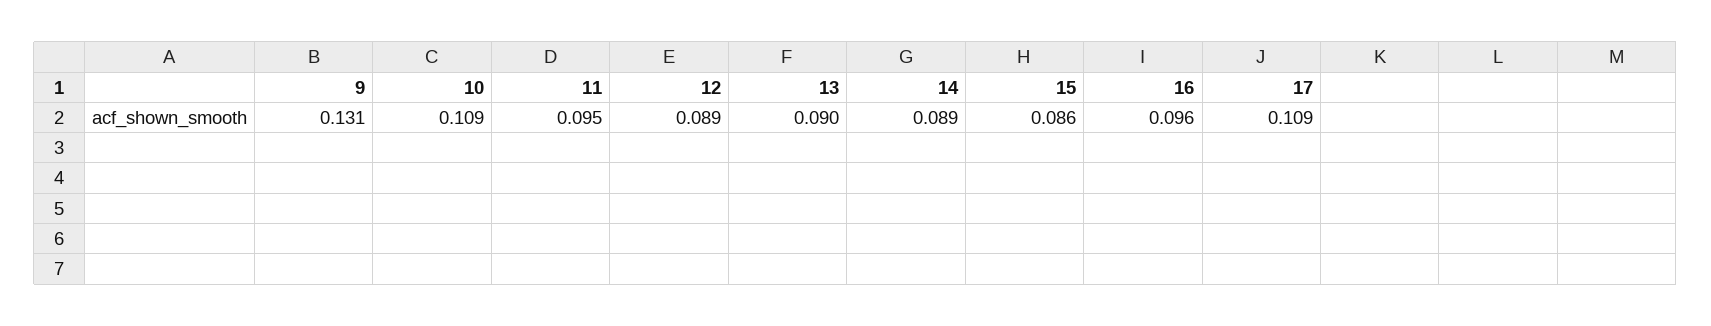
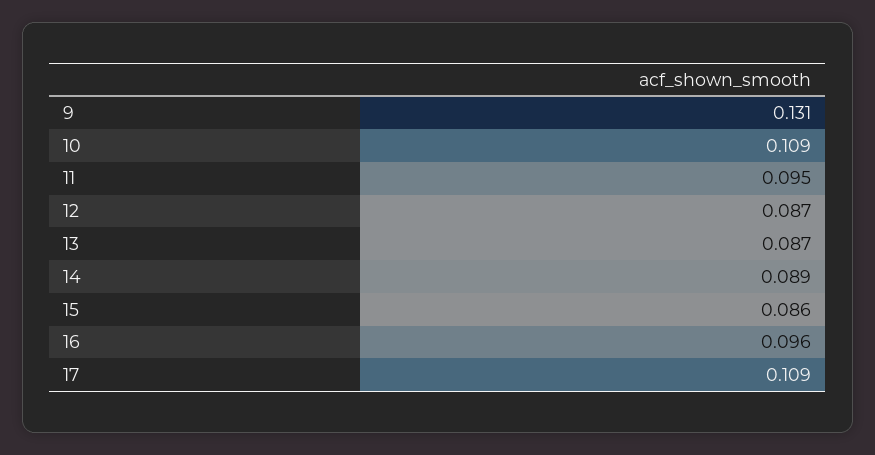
12: 0.089 -> 0.087
13: 0.09 -> 0.087

